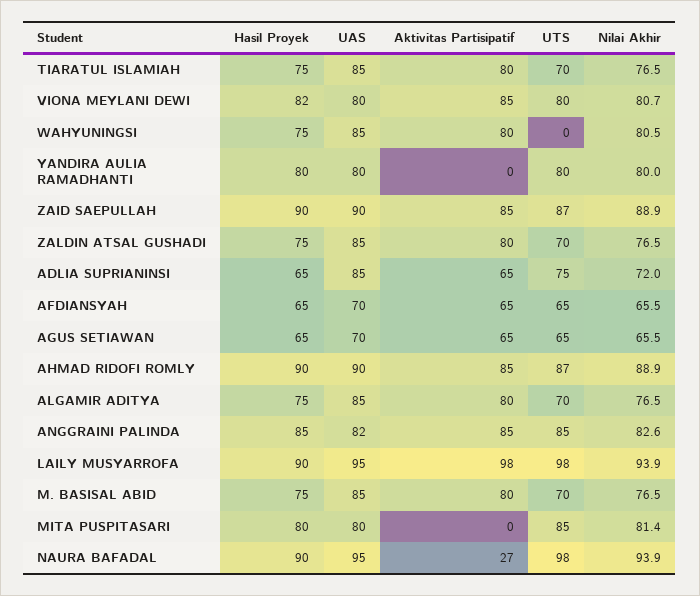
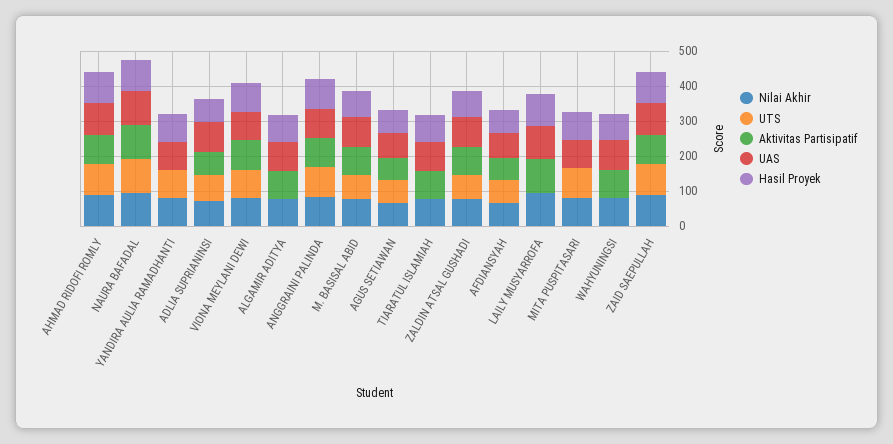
UTS, TIARATUL ISLAMIAH: 70 -> 0
UTS, ALGAMIR ADITYA: 70 -> 0
UTS, LAILY MUSYARROFA: 98 -> 0
Aktivitas Partisipatif, NAURA BAFADAL: 27 -> 100

